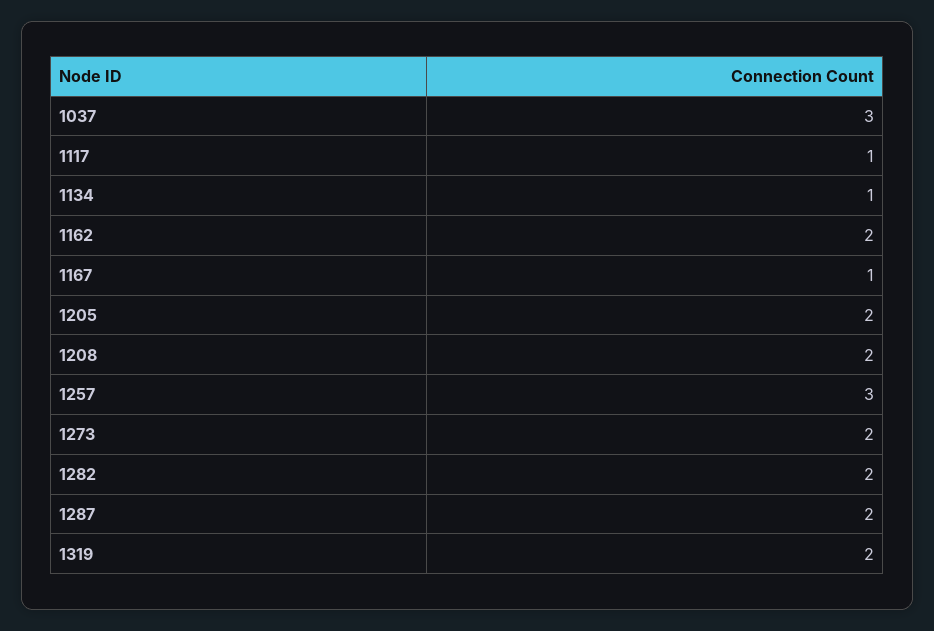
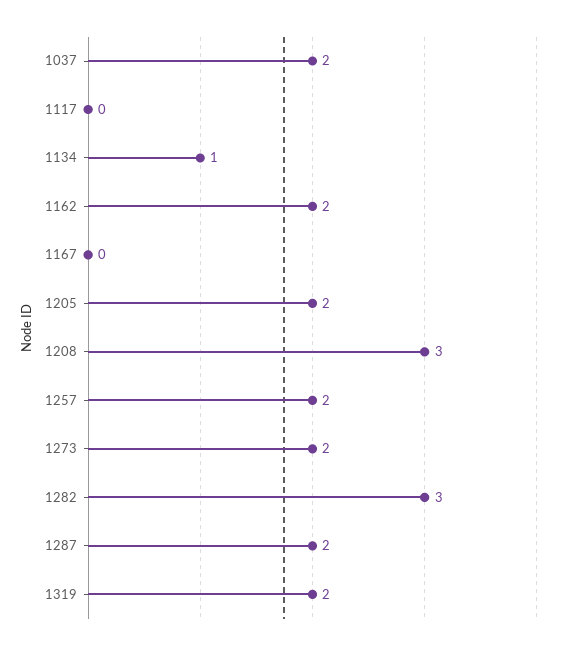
1037: 3 -> 2
1117: 1 -> 0
1167: 1 -> 0
1208: 2 -> 3
1257: 3 -> 2
1282: 2 -> 3

